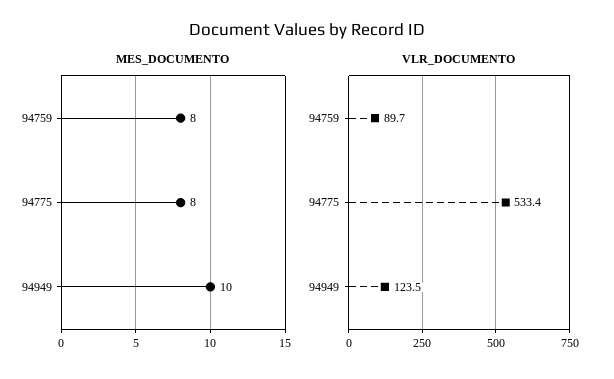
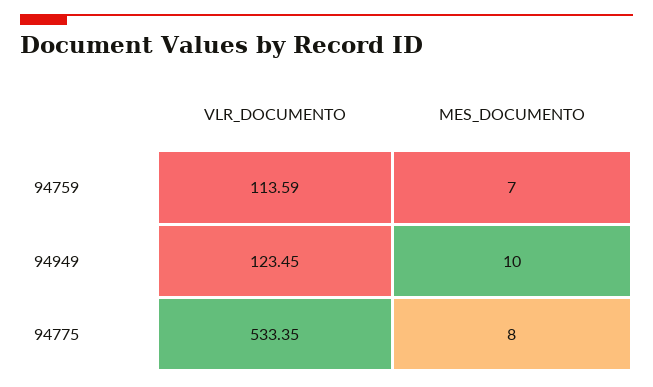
MES_DOCUMENTO, 94759: 8 -> 7
VLR_DOCUMENTO, 94759: 89.7 -> 113.59

